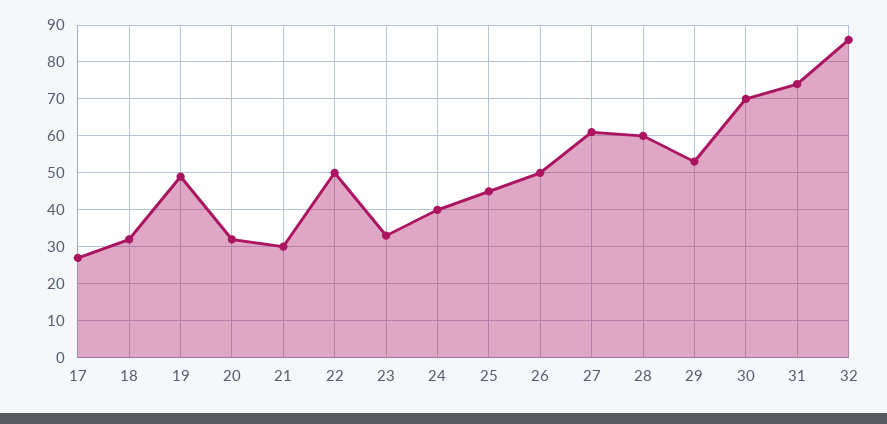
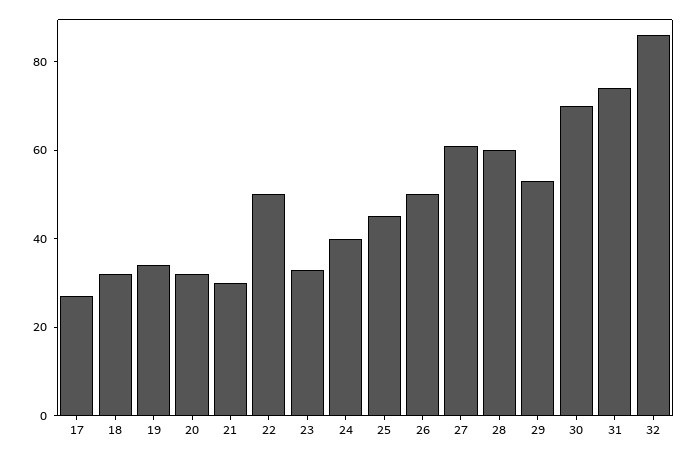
19: 50 -> 35

